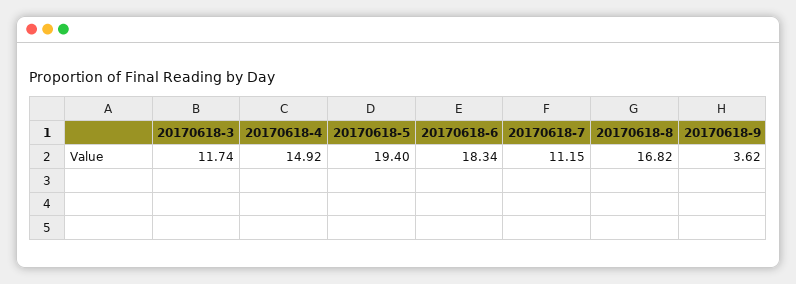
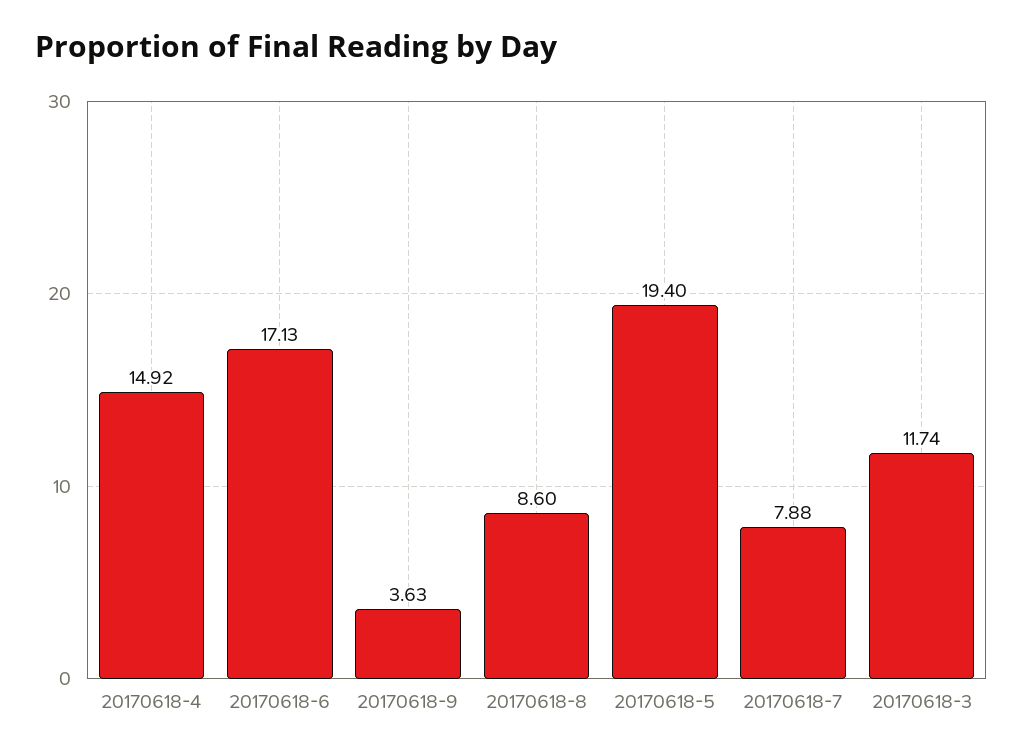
20170618-6: 18.34 -> 17.13
20170618-7: 11.15 -> 7.88
20170618-8: 16.82 -> 8.6
20170618-9: 3.62 -> 3.63

